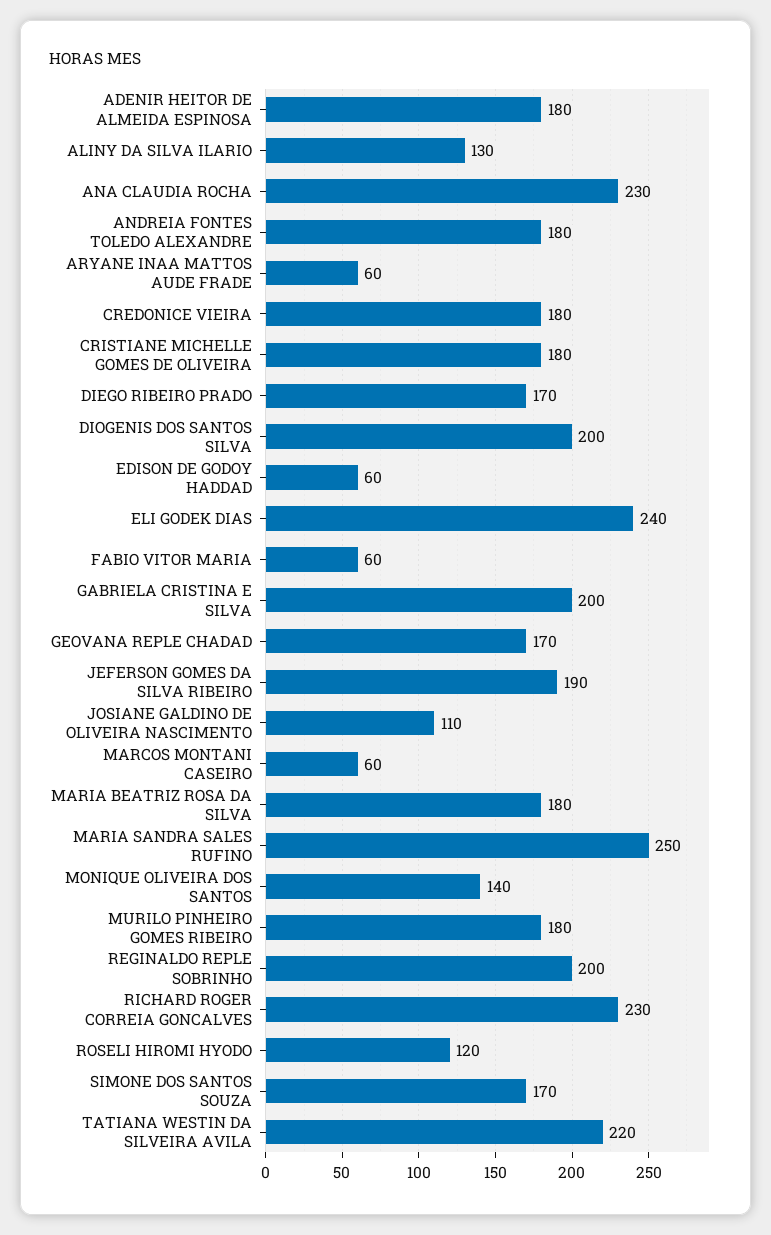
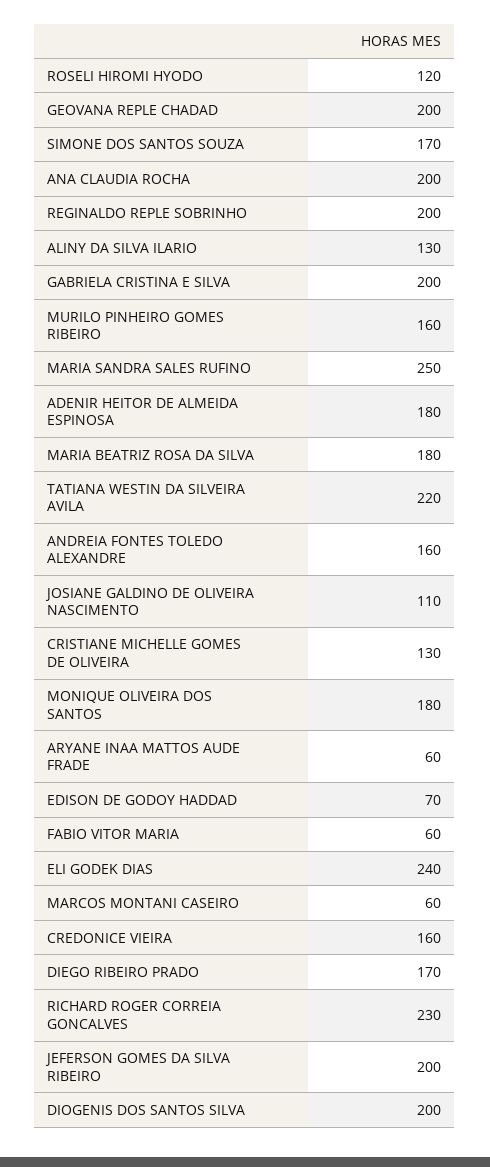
ANA CLAUDIA ROCHA: 230 -> 200
ANDREIA FONTES TOLEDO ALEXANDRE: 180 -> 160
CREDONICE VIEIRA: 180 -> 160
CRISTIANE MICHELLE GOMES DE OLIVEIRA: 180 -> 130
EDISON DE GODOY HADDAD: 60 -> 70
GEOVANA REPLE CHADAD: 170 -> 200
JEFERSON GOMES DA SILVA RIBEIRO: 190 -> 200
MONIQUE OLIVEIRA DOS SANTOS: 140 -> 180
MURILO PINHEIRO GOMES RIBEIRO: 180 -> 160

